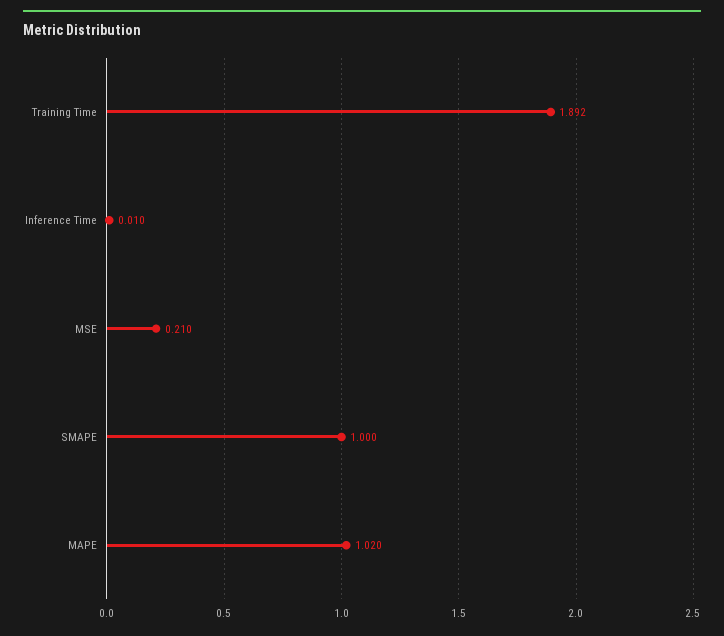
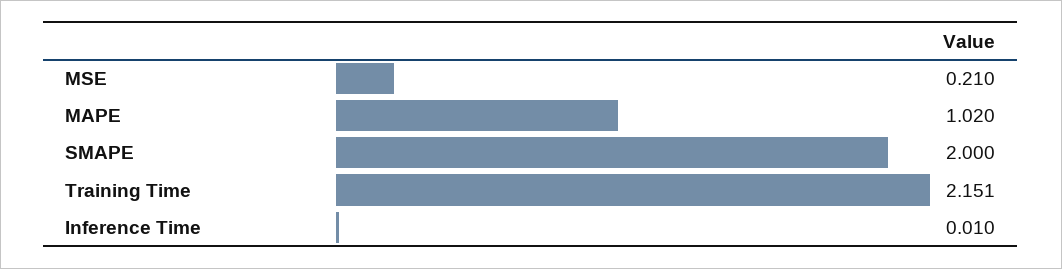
Training Time: 1.892 -> 2.151
SMAPE: 1 -> 2

